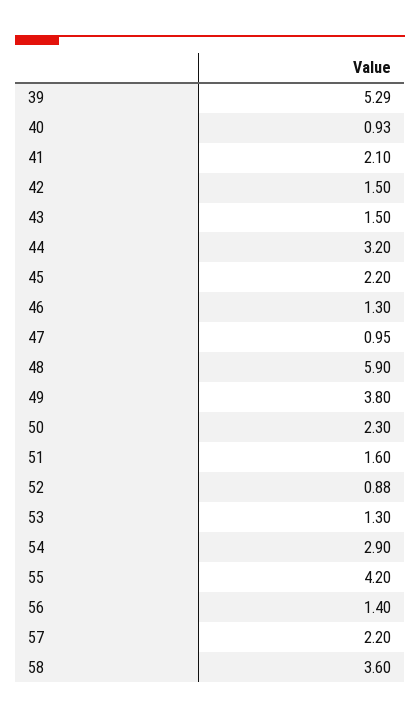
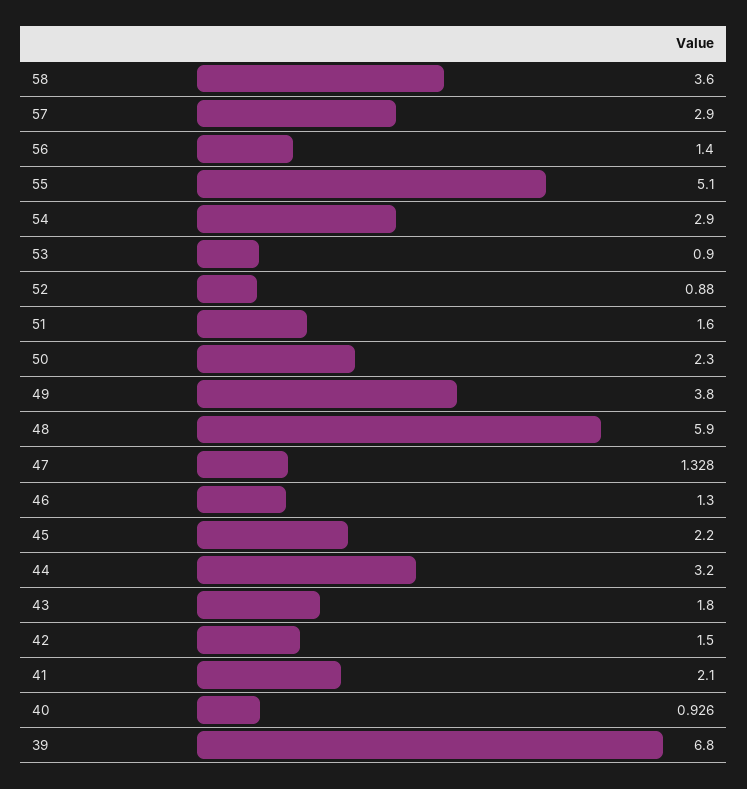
39: 5.29 -> 6.8
43: 1.5 -> 1.8
47: 0.95 -> 1.328
53: 1.3 -> 0.9
55: 4.2 -> 5.1
57: 2.2 -> 2.9

